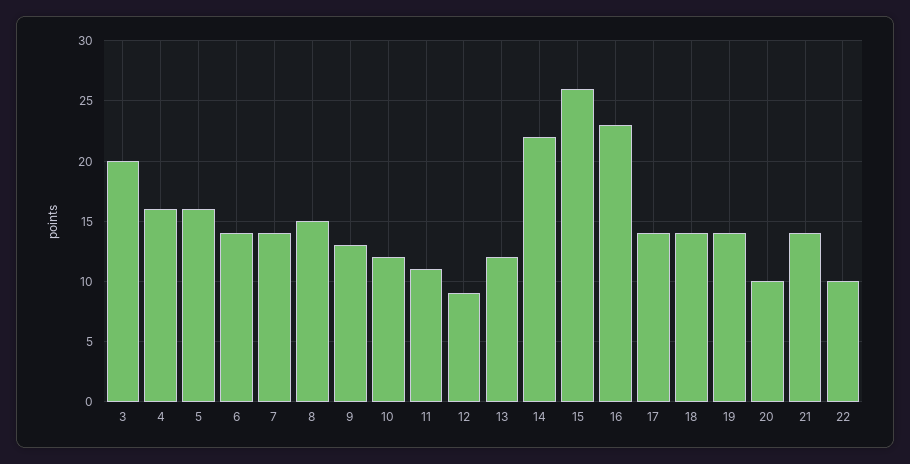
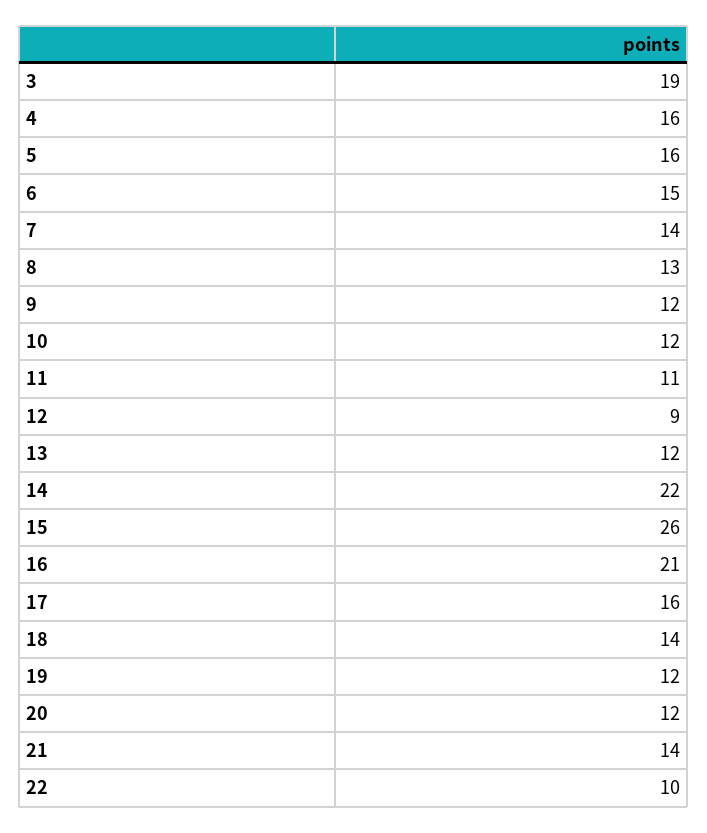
3: 20 -> 19
6: 14 -> 15
8: 15 -> 13
9: 13 -> 12
16: 23 -> 21
17: 14 -> 16
19: 14 -> 12
20: 10 -> 12

